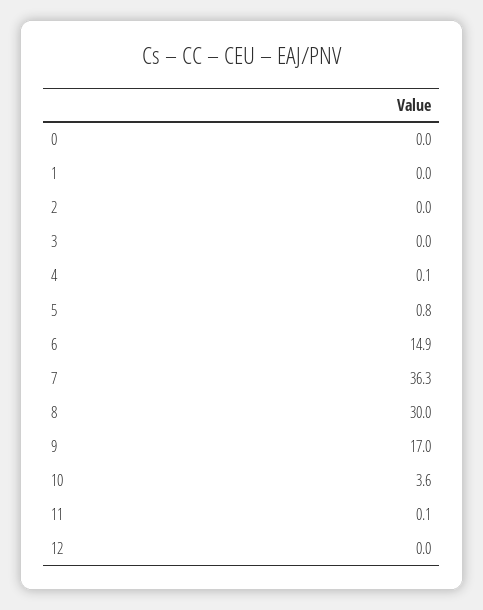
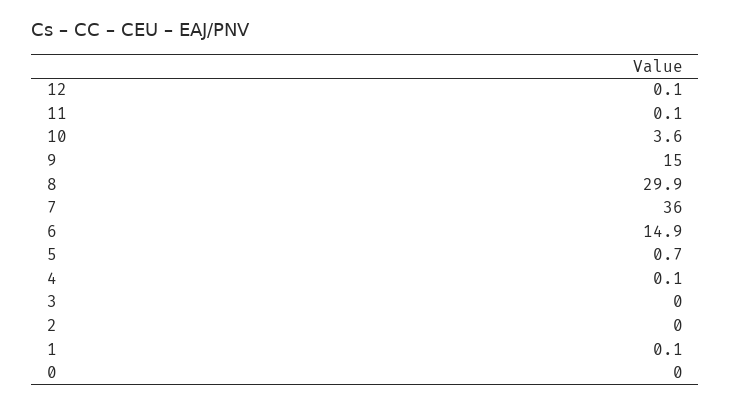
1: 0 -> 0.1
5: 0.8 -> 0.7
7: 36.3 -> 36
8: 30 -> 29.9
9: 17 -> 15
12: 0 -> 0.1

